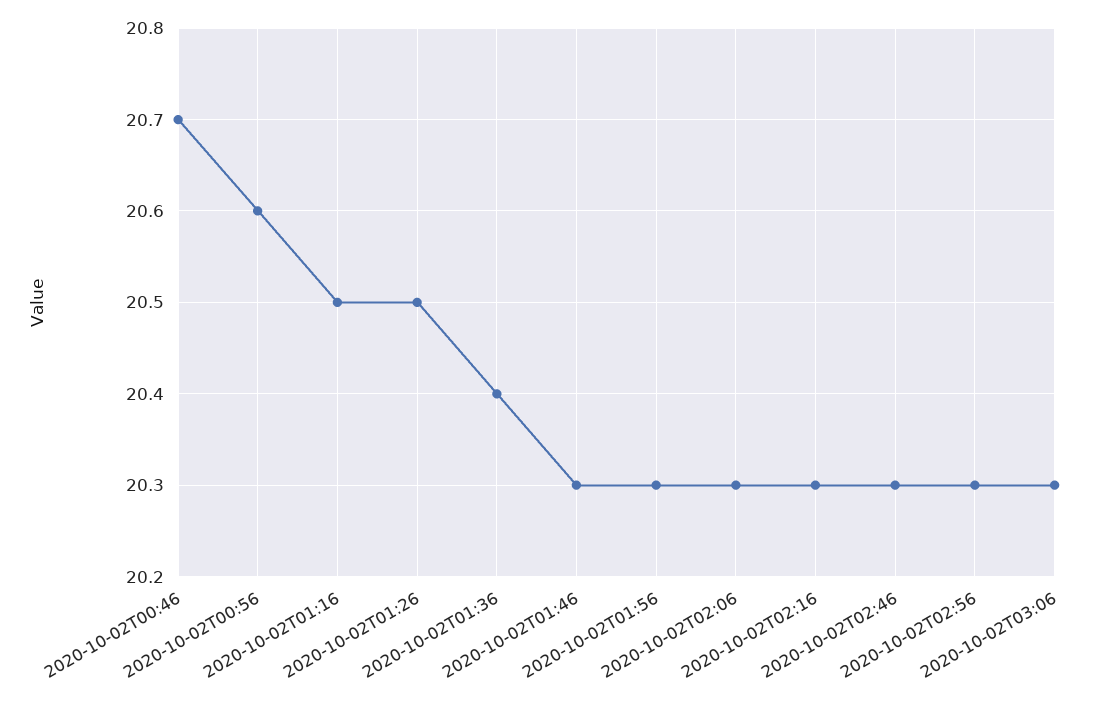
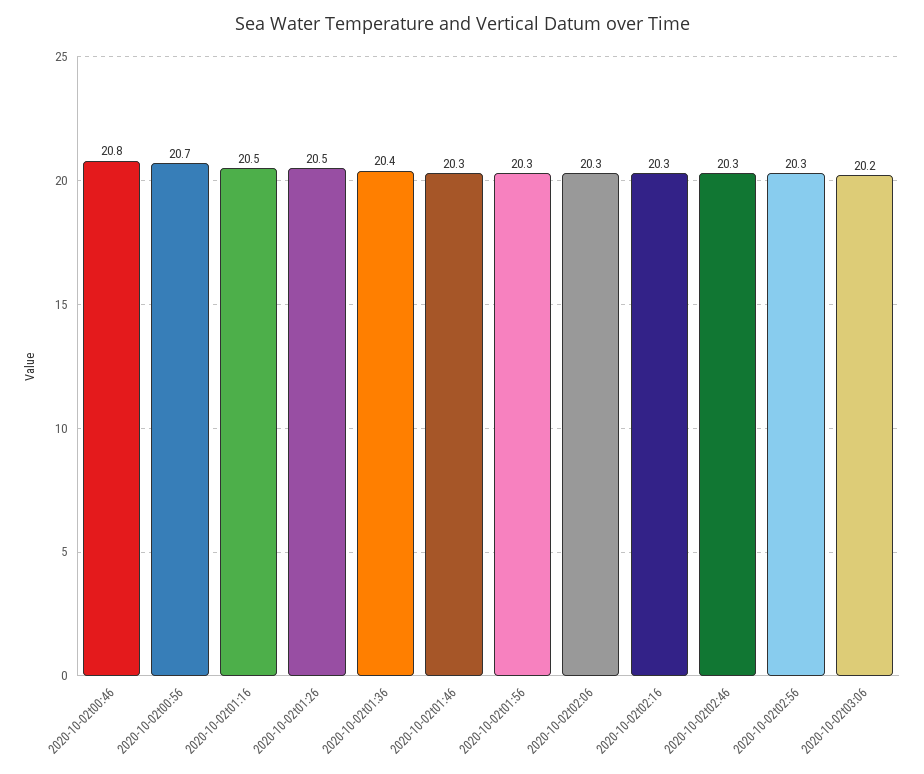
2020-10-02T00:46: 20.7 -> 20.8
2020-10-02T00:56: 20.6 -> 20.7
2020-10-02T03:06: 20.3 -> 20.2

